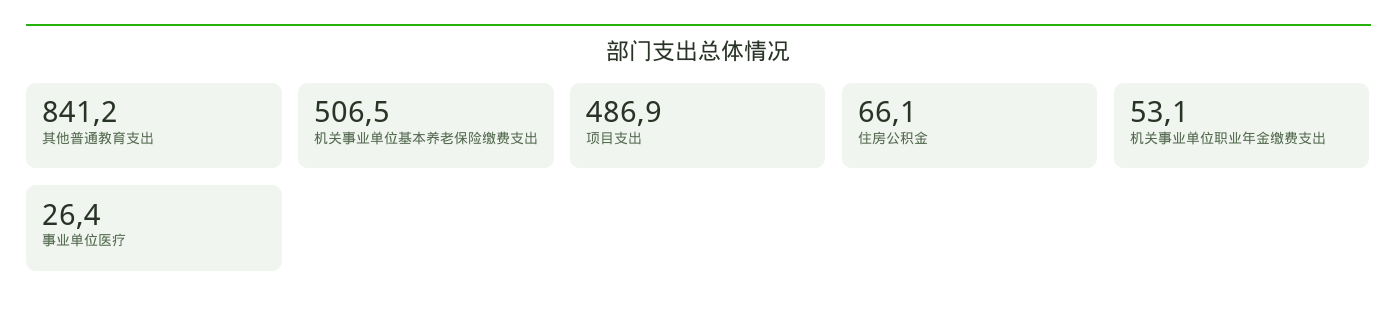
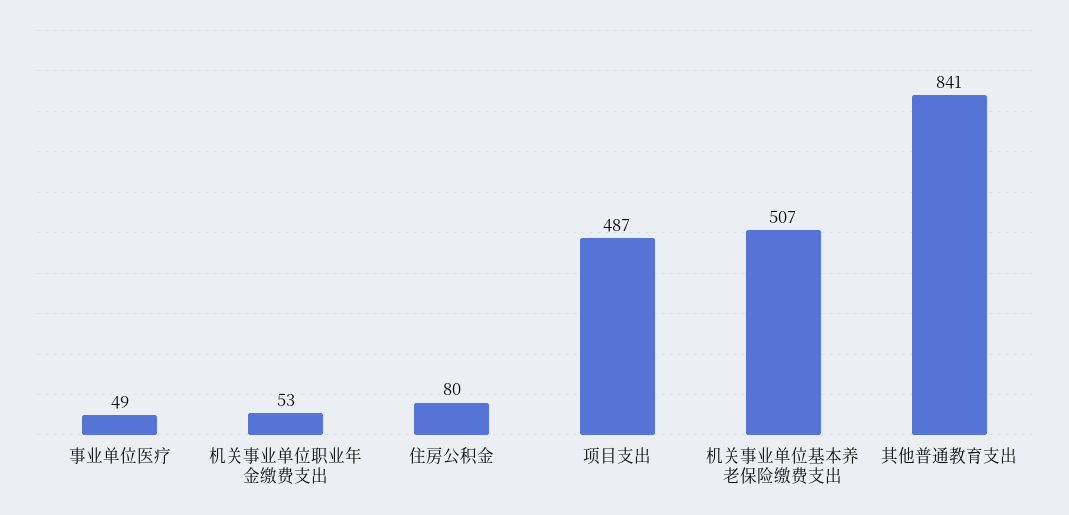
住房公积金: 66.1 -> 80
事业单位医疗: 26.4 -> 49

